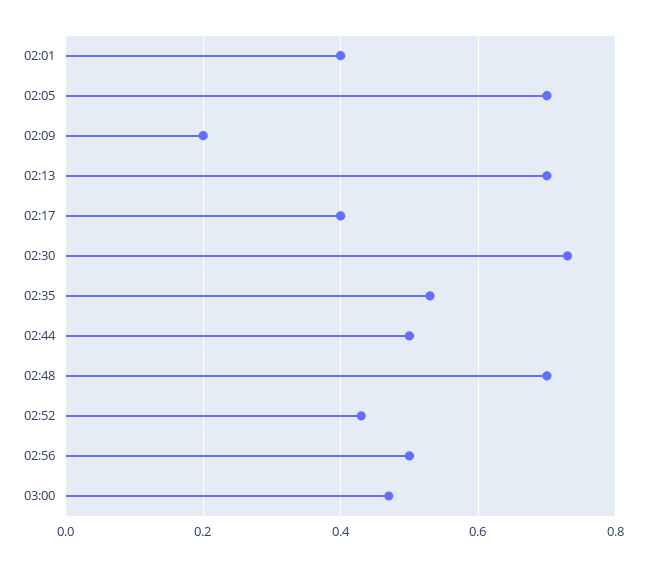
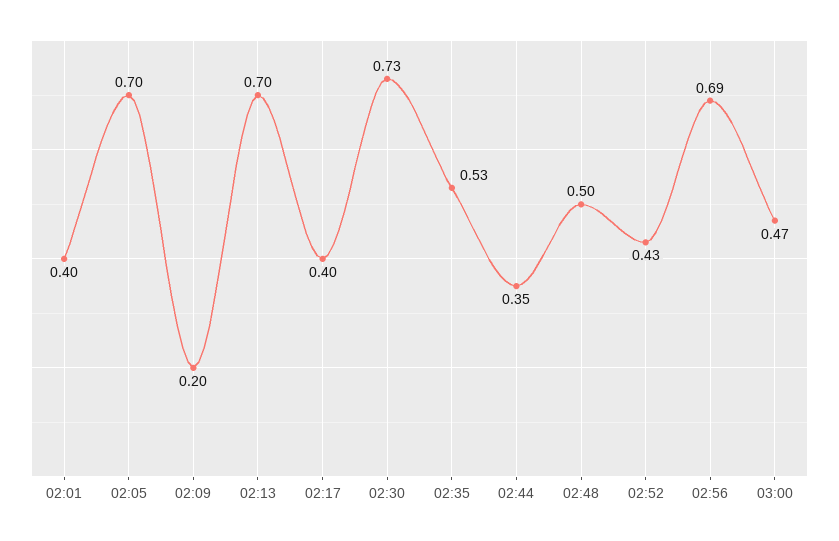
02:44: 0.5 -> 0.35
02:48: 0.7 -> 0.5
02:56: 0.5 -> 0.69

